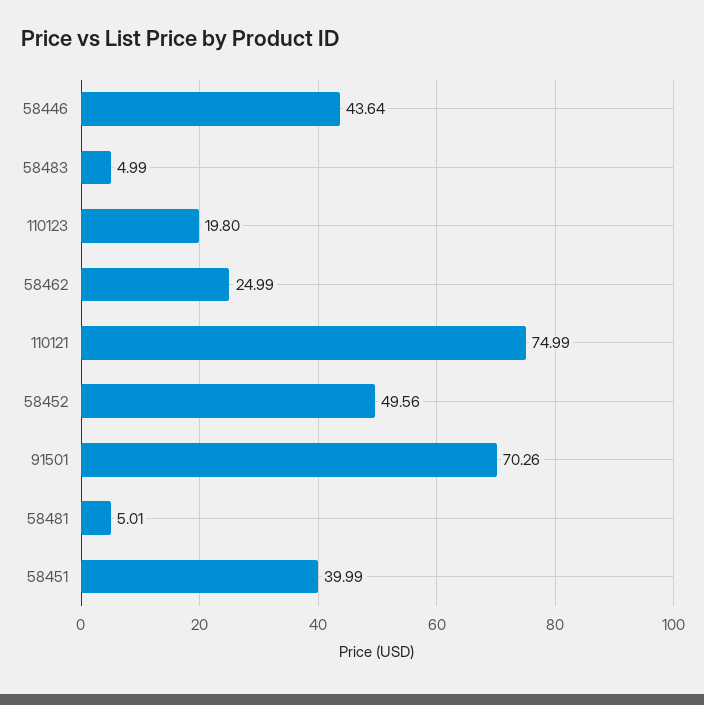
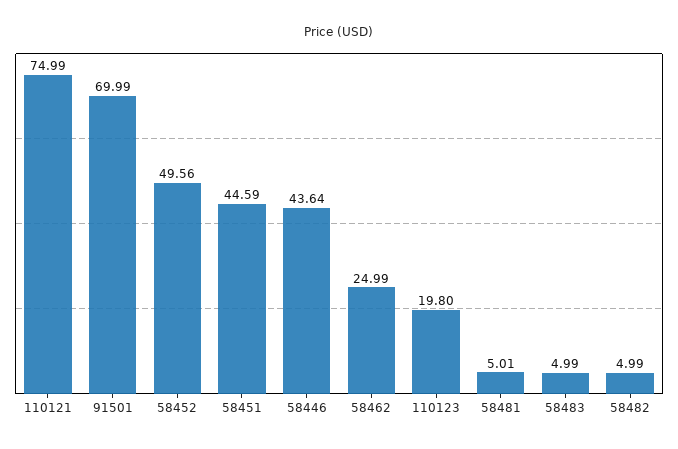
91501: 70.26 -> 69.99
58451: 39.99 -> 44.59
58482: none -> 4.99

